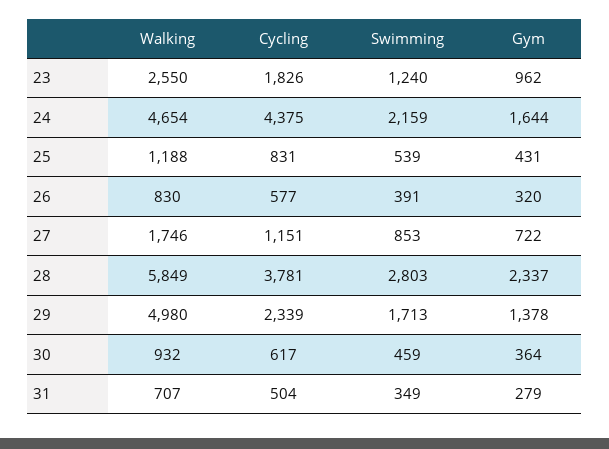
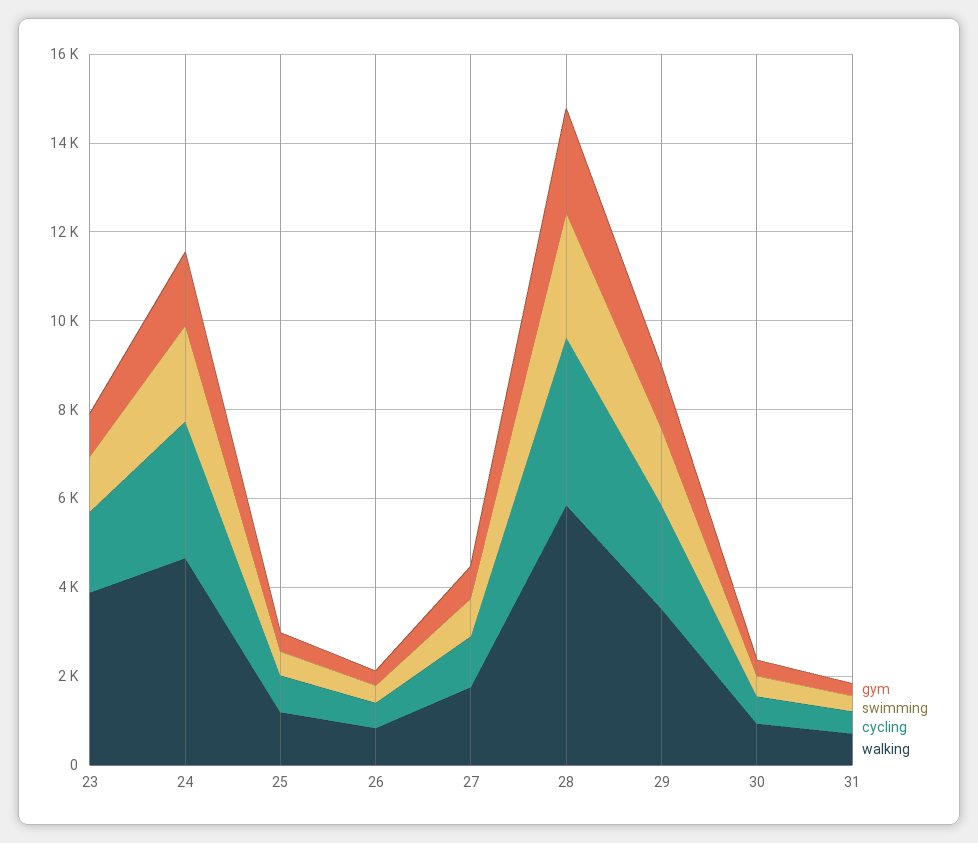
Walking, 23: 2550 -> 4000
Cycling, 24: 4375 -> 3000
Walking, 29: 4980 -> 3500

